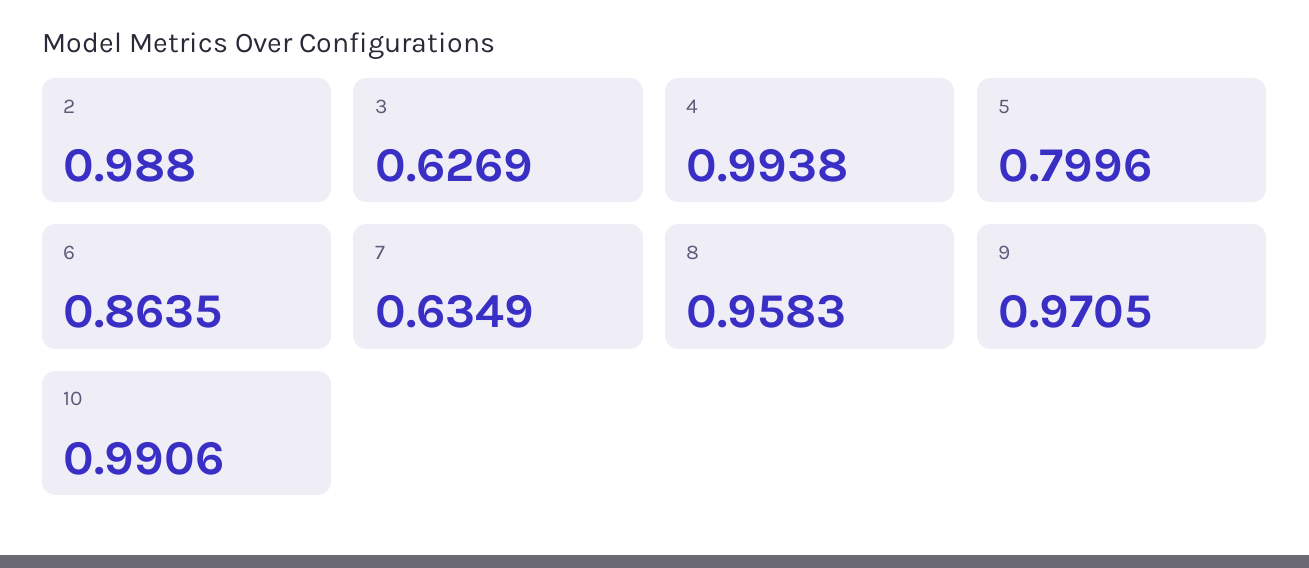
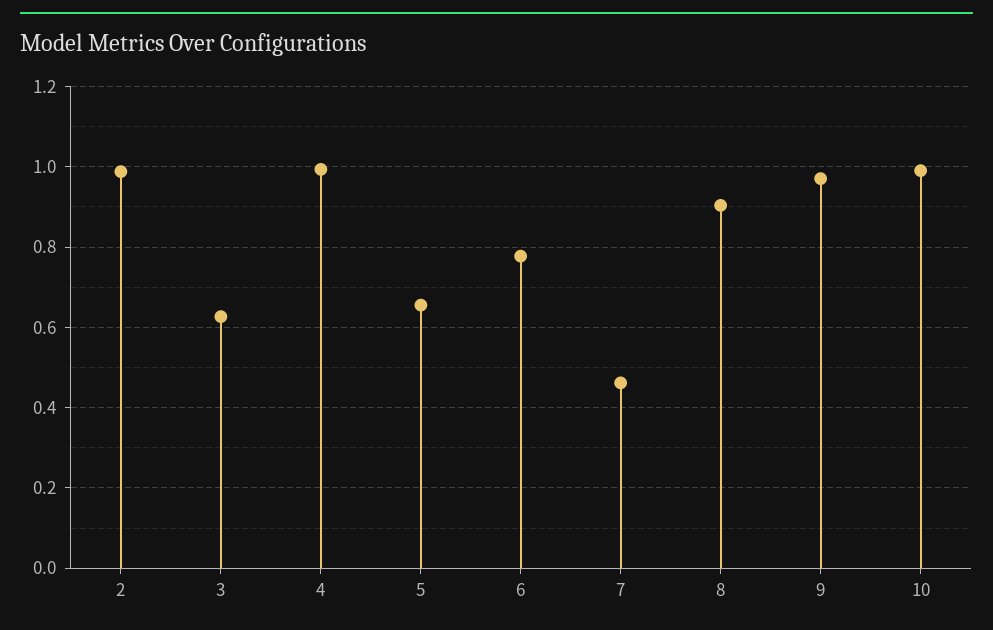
5: 0.7996 -> 0.66
6: 0.8635 -> 0.78
7: 0.6349 -> 0.46
8: 0.9583 -> 0.9

